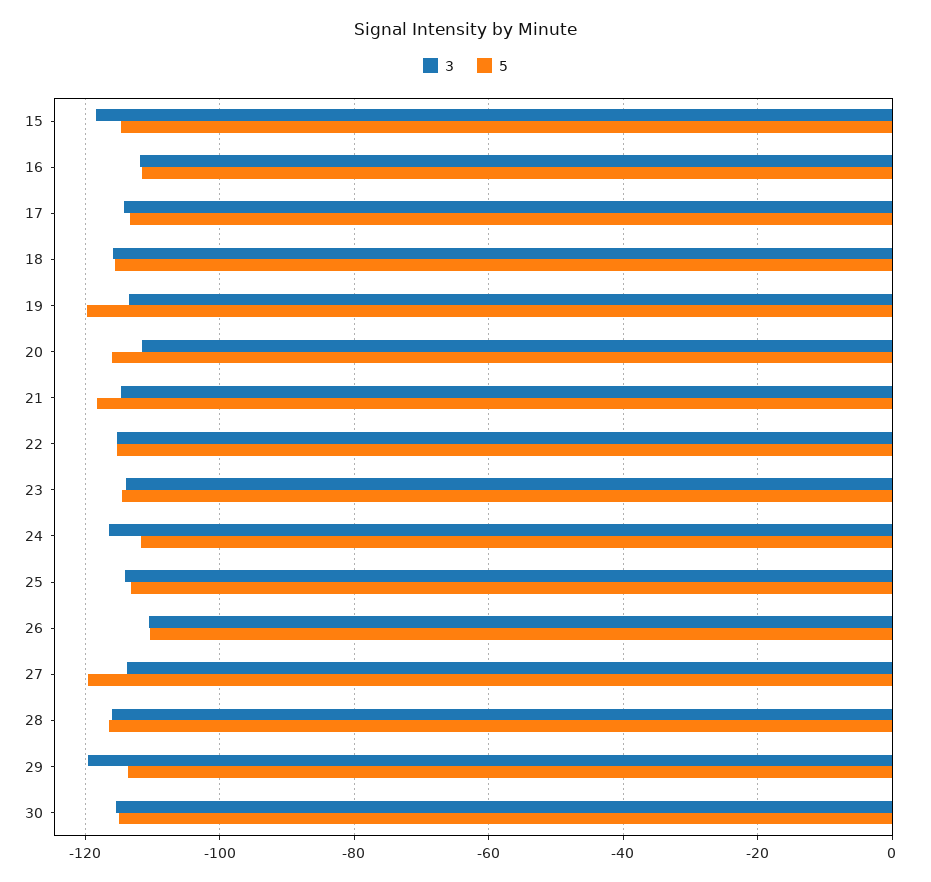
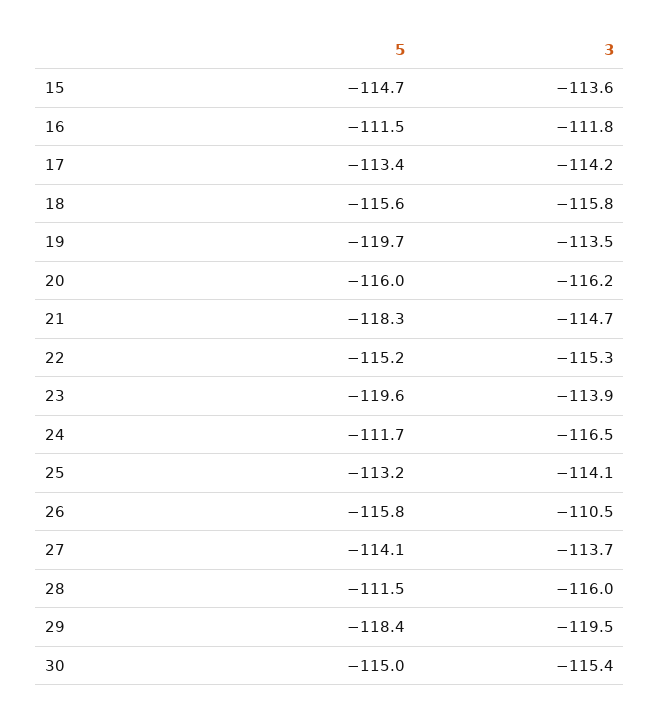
3, 15: -118 -> -113.6
3, 20: -112 -> -116.2
5, 23: -114 -> -119.6
5, 26: -110 -> -115.8
5, 27: -120 -> -114.1
5, 28: -116 -> -111.5
5, 29: -114 -> -118.4

